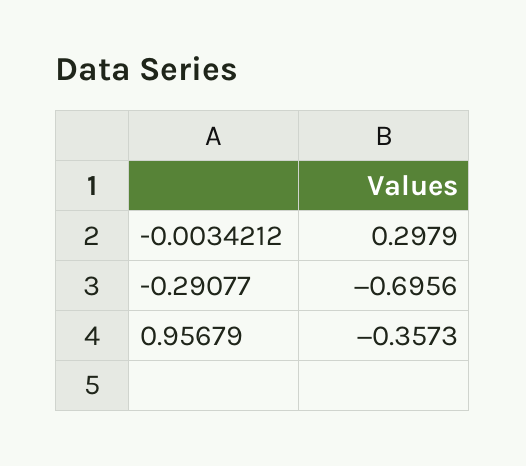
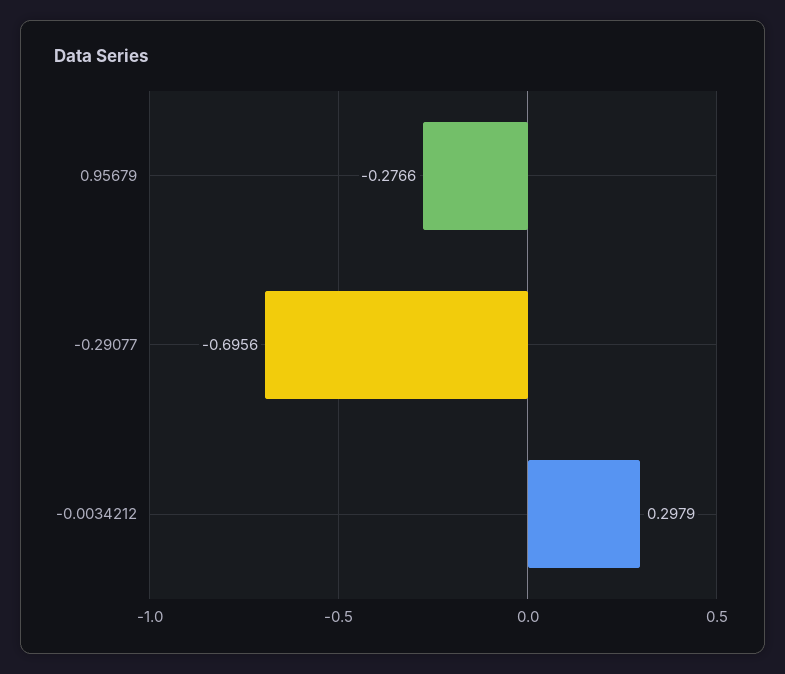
0.95679: -0.3573 -> -0.2766

